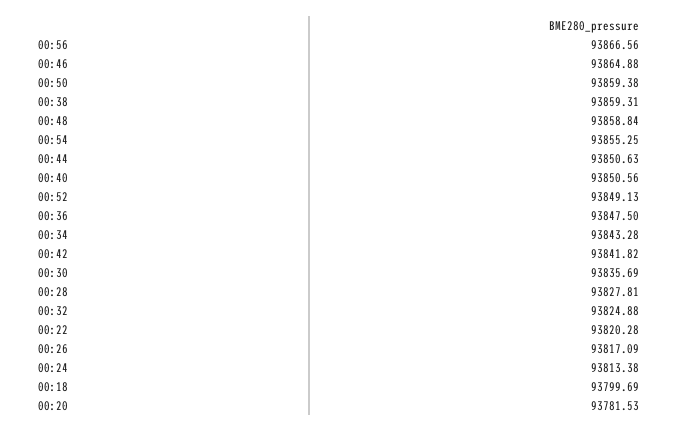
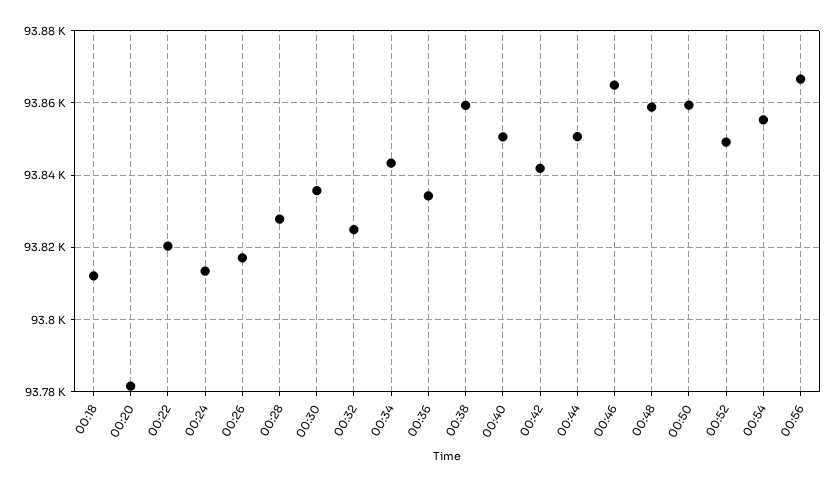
00:36: 93847.5 -> 93834
00:18: 93799.69 -> 93812

